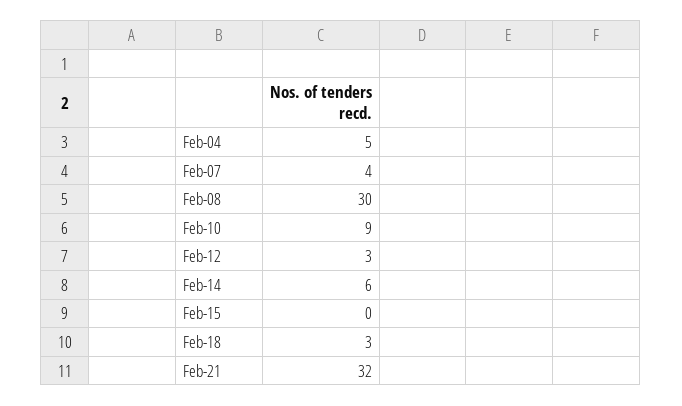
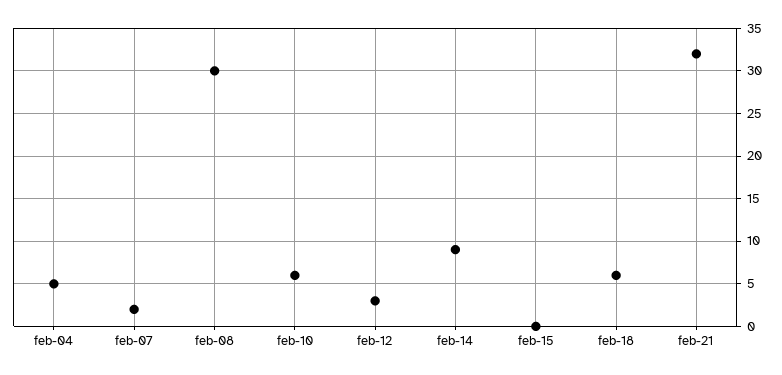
Feb-07: 4 -> 2
Feb-10: 9 -> 6
Feb-14: 6 -> 9
Feb-18: 3 -> 6

